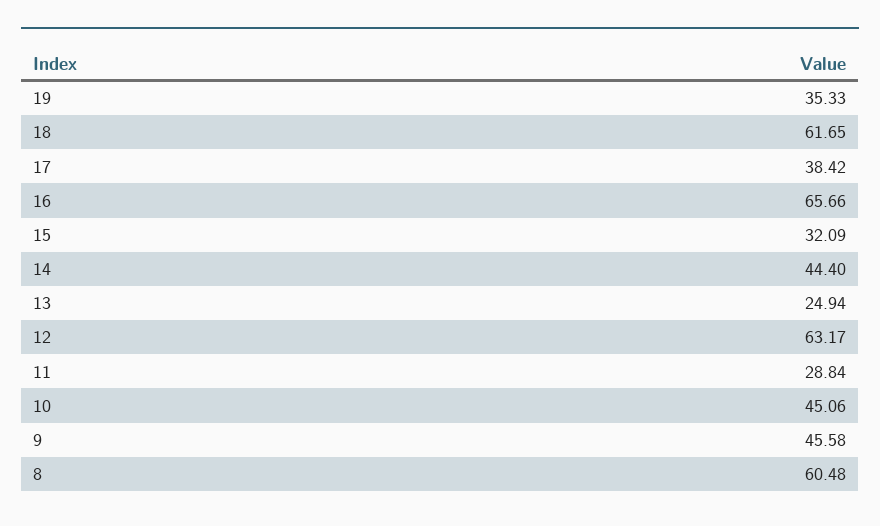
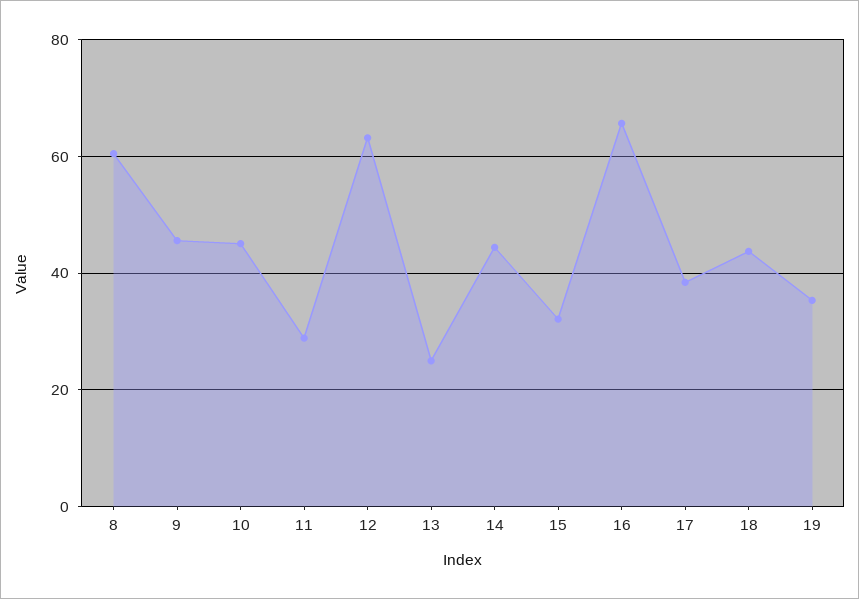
18: 61.65 -> 44

